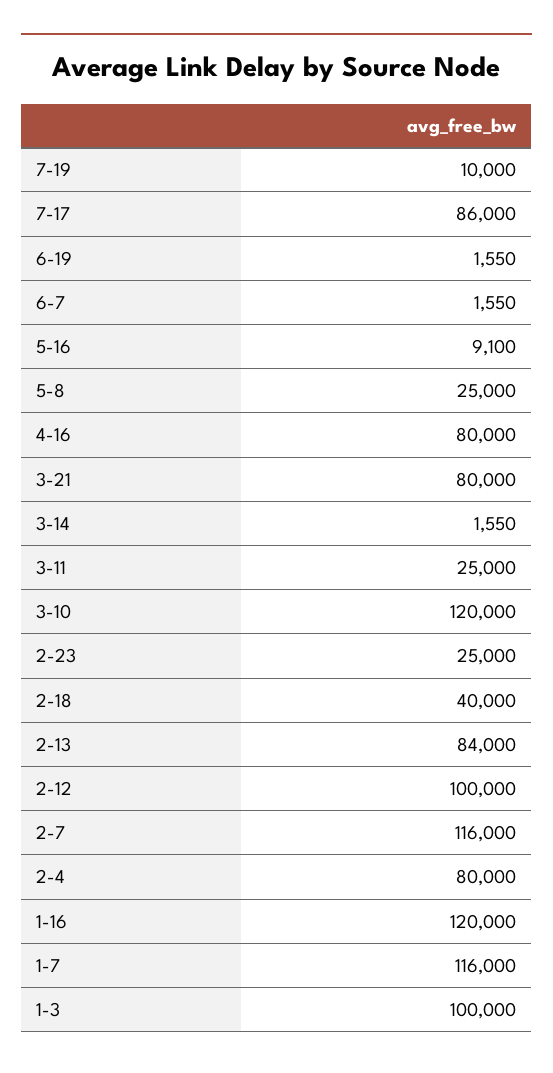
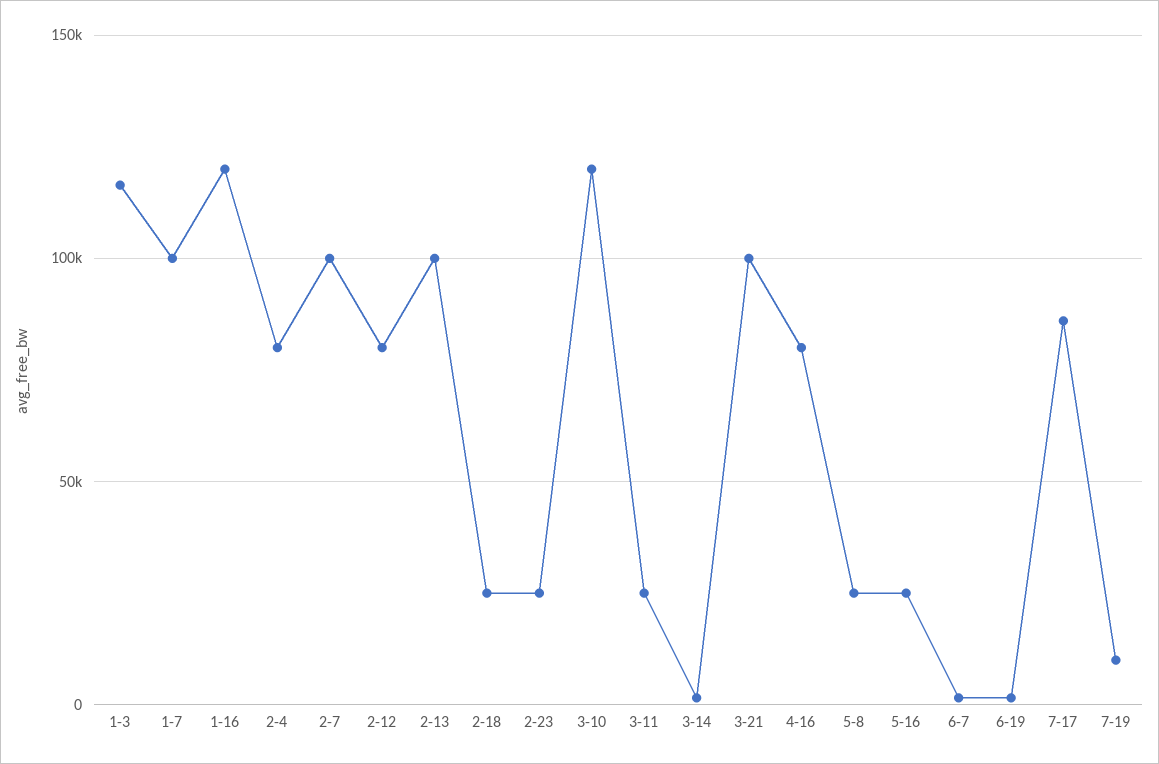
5-16: 9100 -> 25000
3-21: 80000 -> 100000
2-18: 40000 -> 25000
2-13: 84000 -> 100000
2-12: 100000 -> 80000
2-7: 116000 -> 100000
1-7: 116000 -> 100000
1-3: 100000 -> 115000

